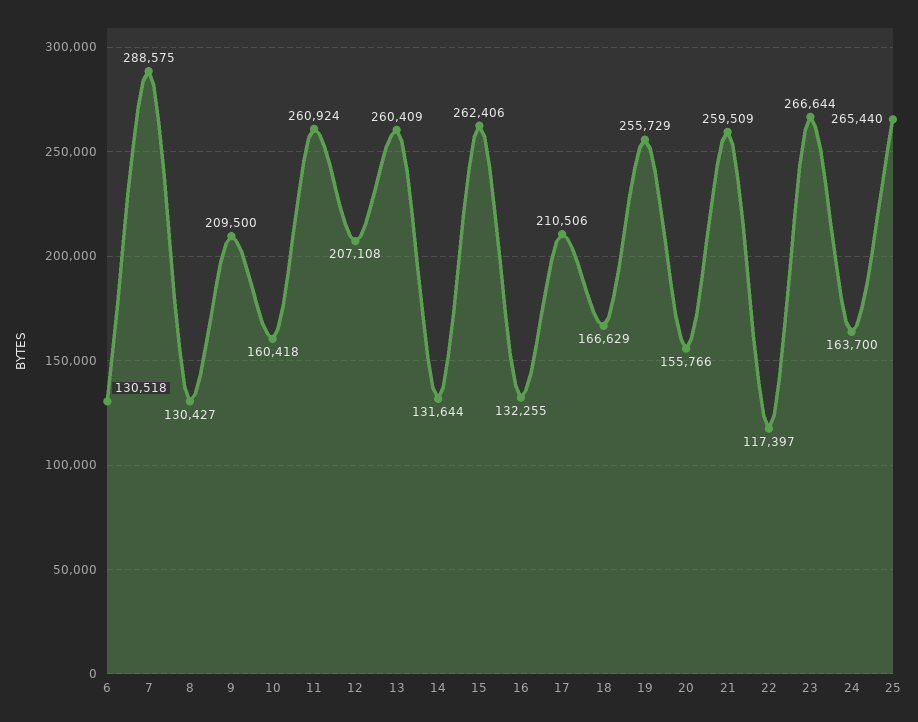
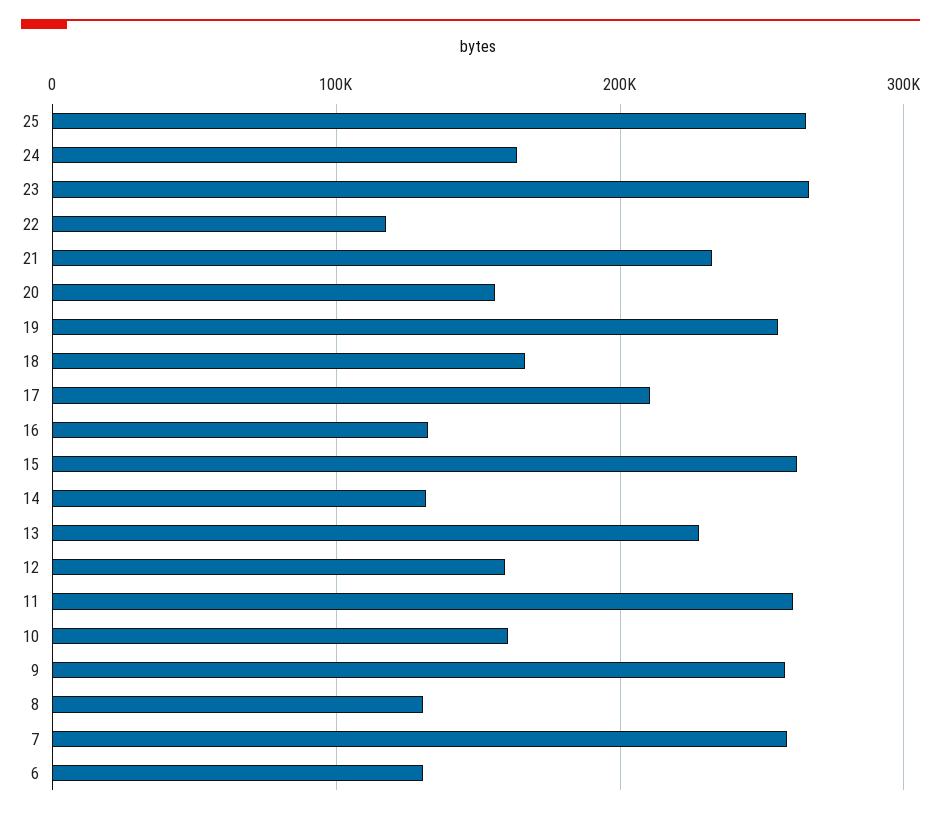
7: 288575 -> 260000
9: 209500 -> 260000
12: 207108 -> 160000
13: 260409 -> 230000
21: 259509 -> 230000

